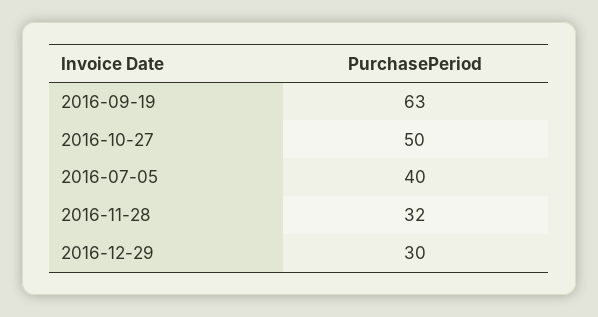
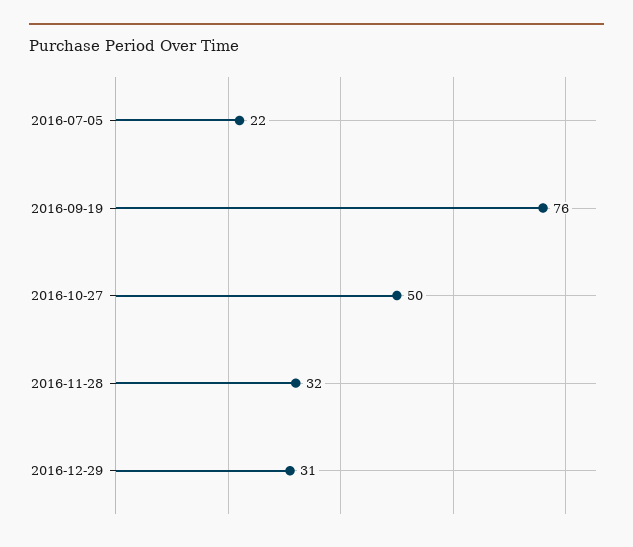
2016-09-19: 63 -> 76
2016-07-05: 40 -> 22
2016-12-29: 30 -> 31

